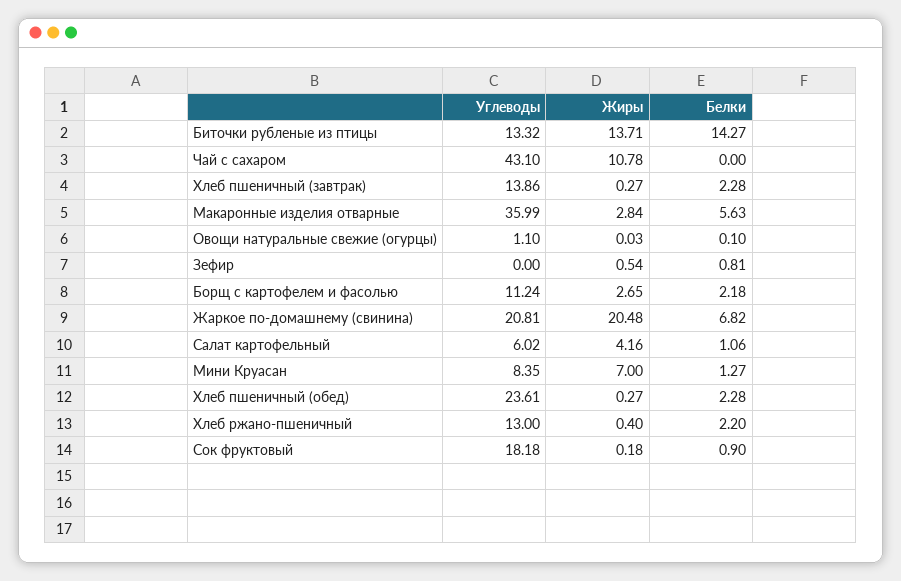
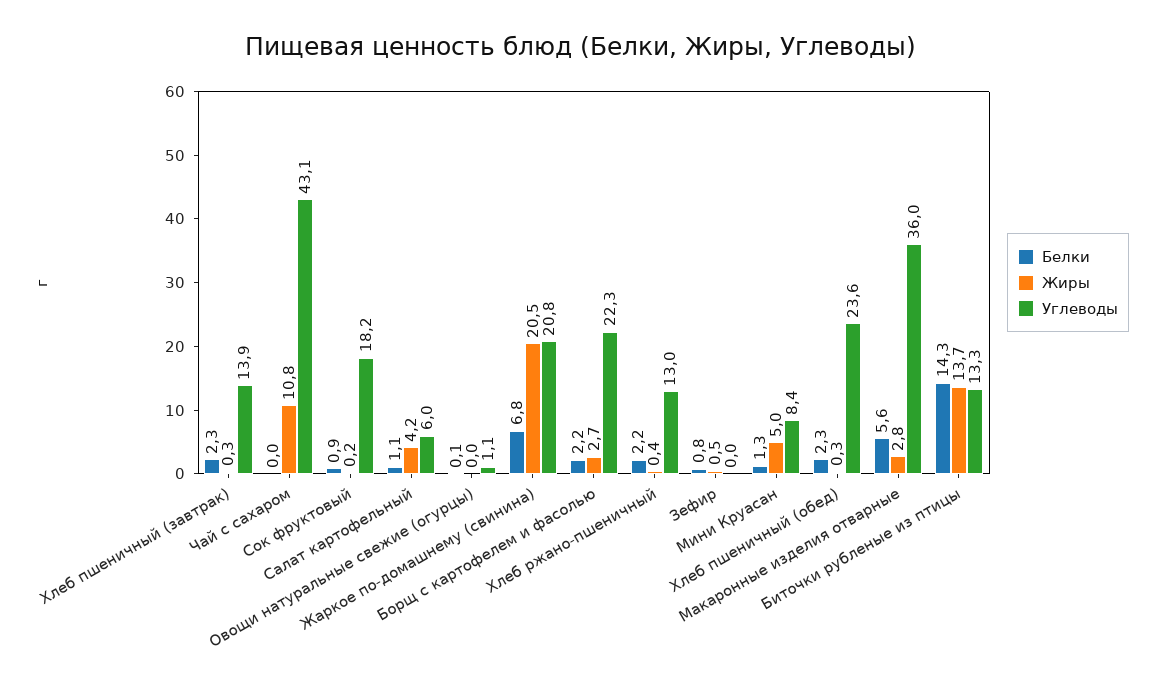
Углеводы, Борщ с картофелем и фасолью: 11.24 -> 22.3
Жиры, Мини Круасан: 7 -> 5

